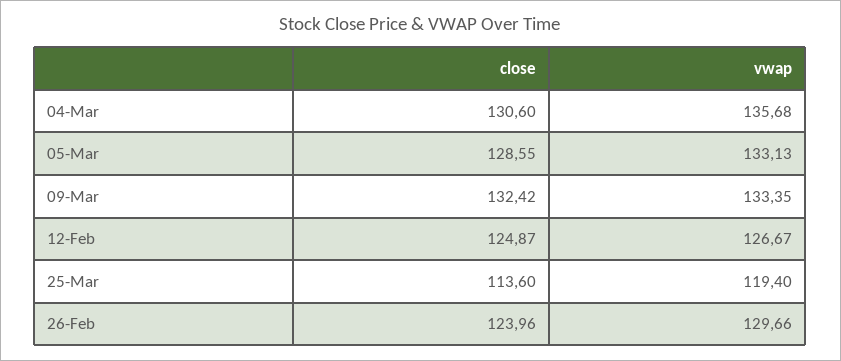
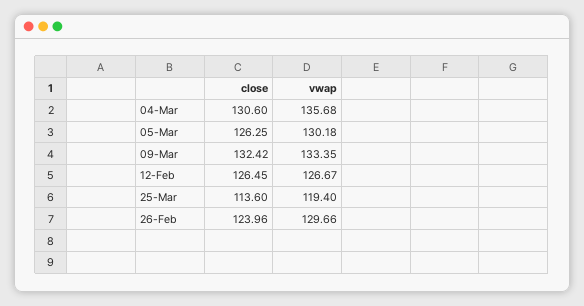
close, 05-Mar: 128.55 -> 126.25
vwap, 05-Mar: 133.13 -> 130.18
close, 12-Feb: 124.87 -> 126.45

